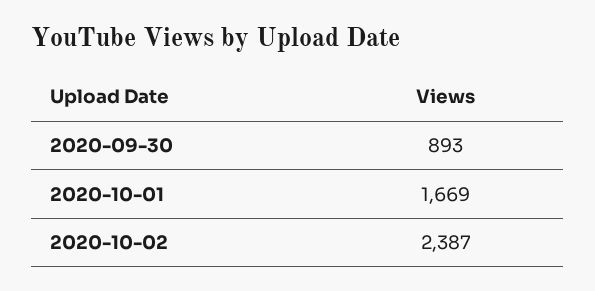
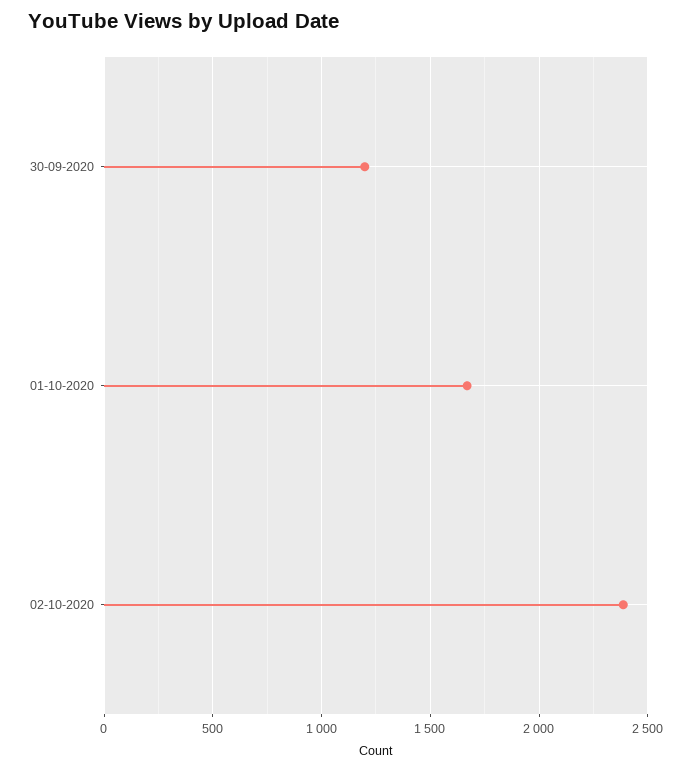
2020-09-30: 893 -> 1200

